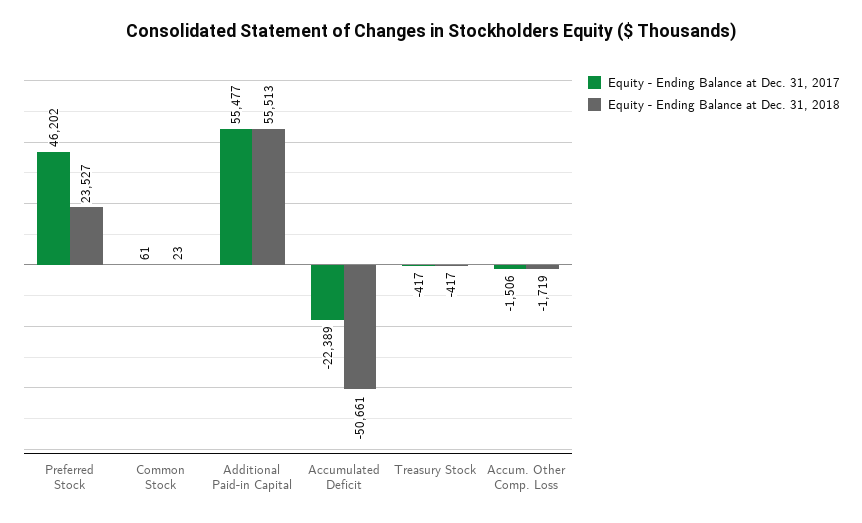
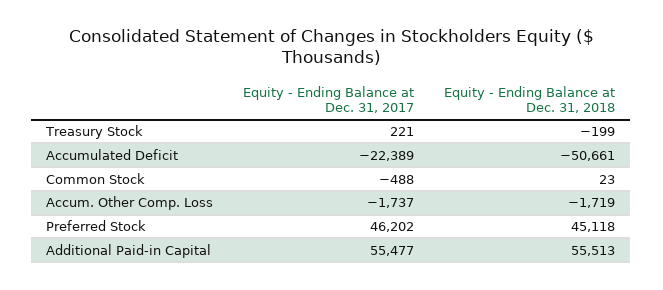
Equity - Ending Balance at Dec. 31, 2018, Preferred Stock: 23527 -> 45118
Equity - Ending Balance at Dec. 31, 2017, Common Stock: 61 -> -488
Equity - Ending Balance at Dec. 31, 2017, Treasury Stock: -417 -> 221
Equity - Ending Balance at Dec. 31, 2018, Treasury Stock: -417 -> -199
Equity - Ending Balance at Dec. 31, 2017, Accum. Other Comp. Loss: -1506 -> -1737

